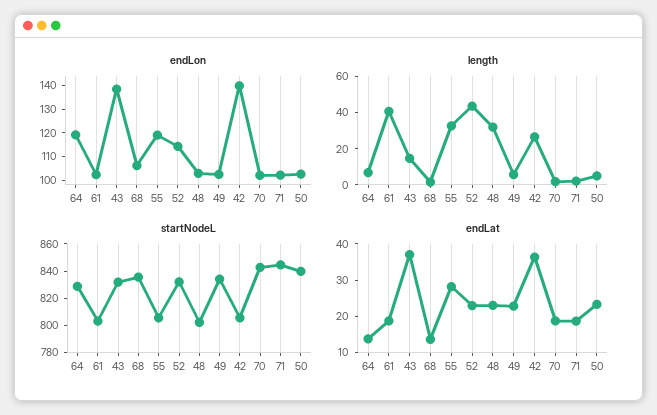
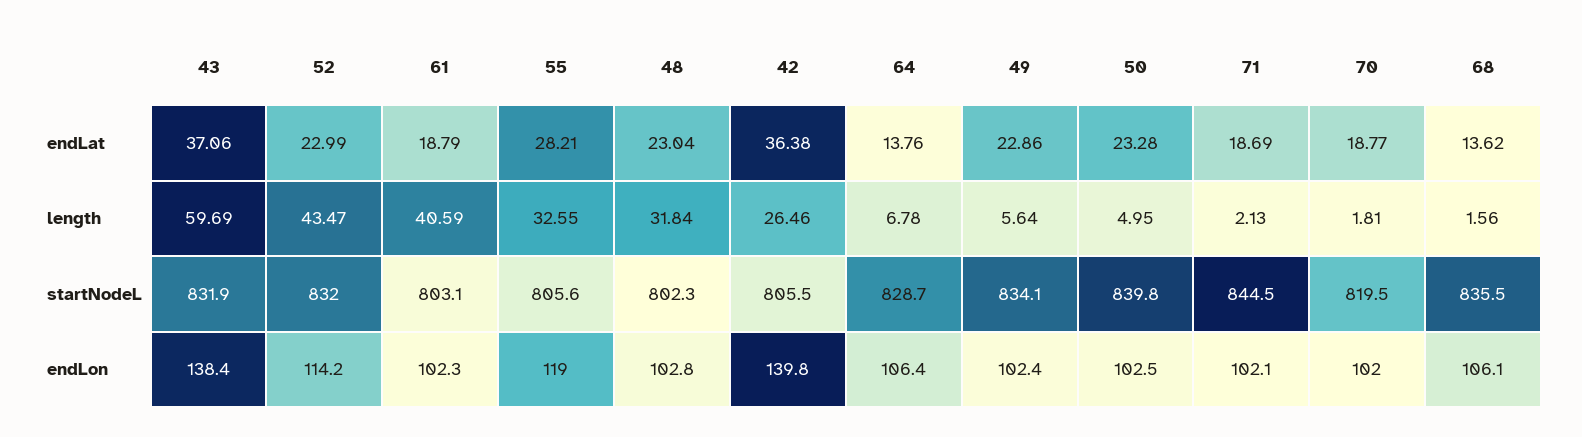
endLon, 64: 120 -> 106.4
length, 43: 15 -> 59.69
startNodeL, 70: 840 -> 819.5

